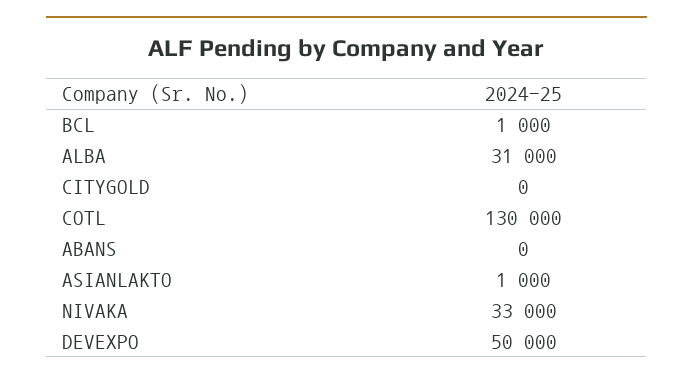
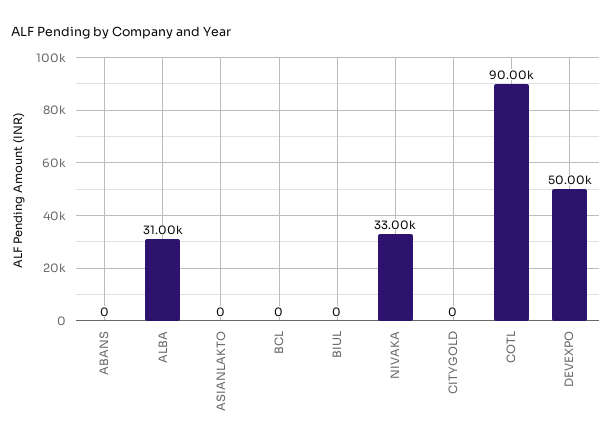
BCL: 1000 -> 0
COTL: 130000 -> 90000
ASIANLAKTO: 1000 -> 0
BIUL: none -> 0

